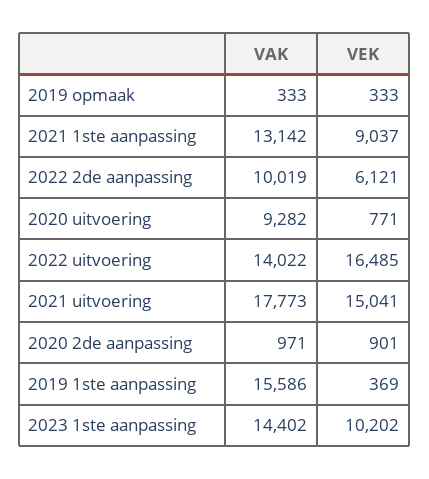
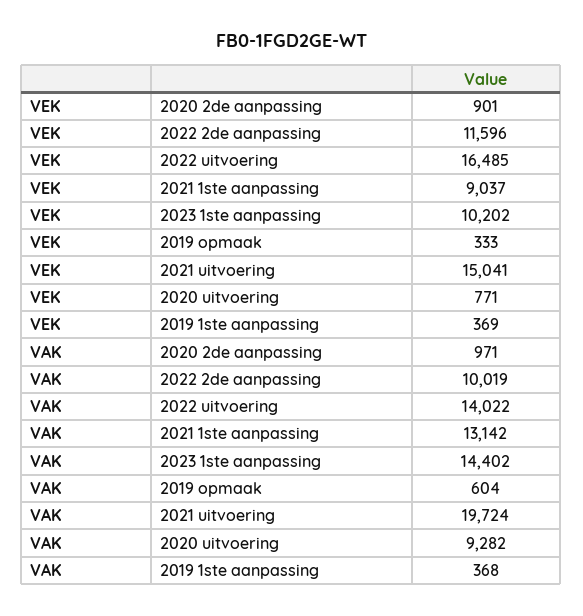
VAK, 2019 opmaak: 333 -> 604
VEK, 2022 2de aanpassing: 6121 -> 11596
VAK, 2021 uitvoering: 17773 -> 19724
VAK, 2019 1ste aanpassing: 15586 -> 368

